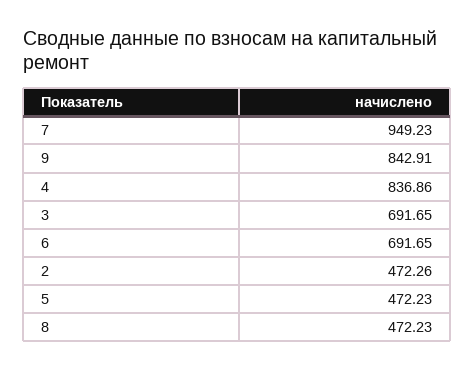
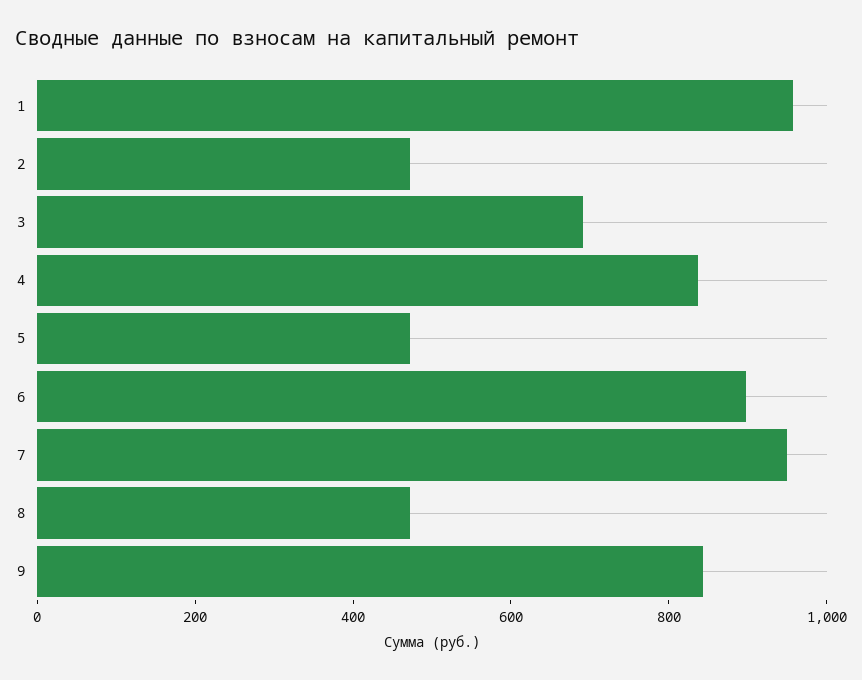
6: 691.65 -> 900
1: none -> 950

